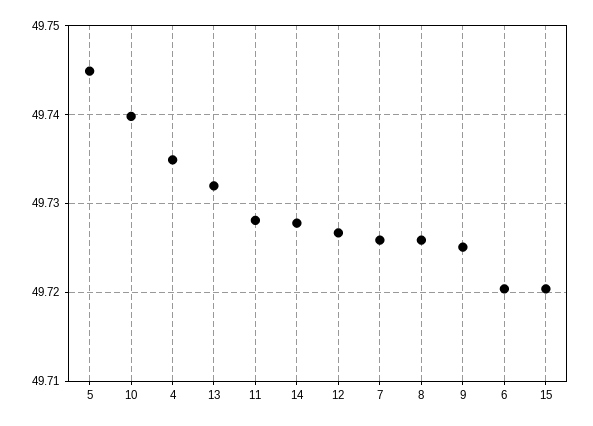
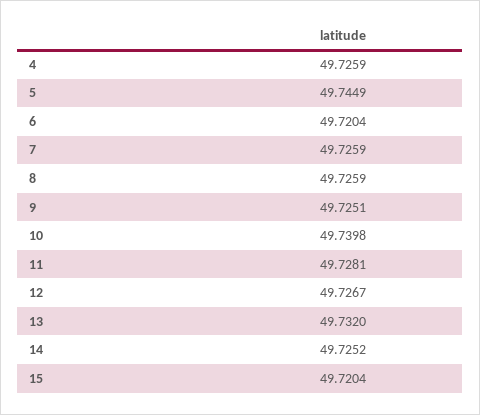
4: 49.735 -> 49.7259
14: 49.728 -> 49.7252

